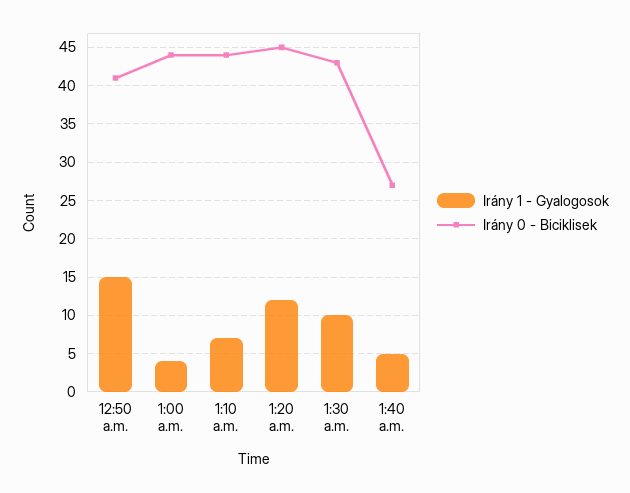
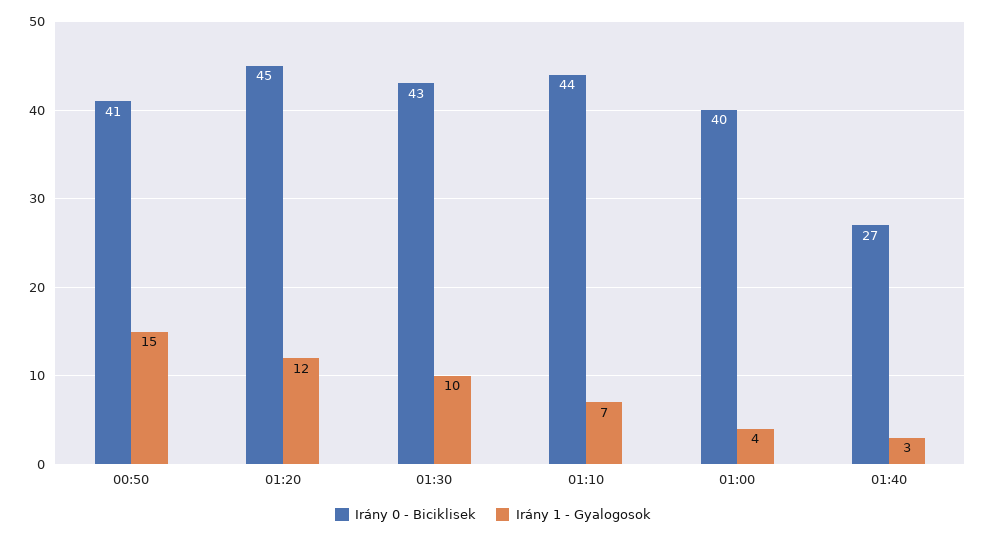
Irány 0 - Biciklisek, 1:00 a.m.: 44 -> 40
Irány 1 - Gyalogosok, 1:40 a.m.: 5 -> 3

